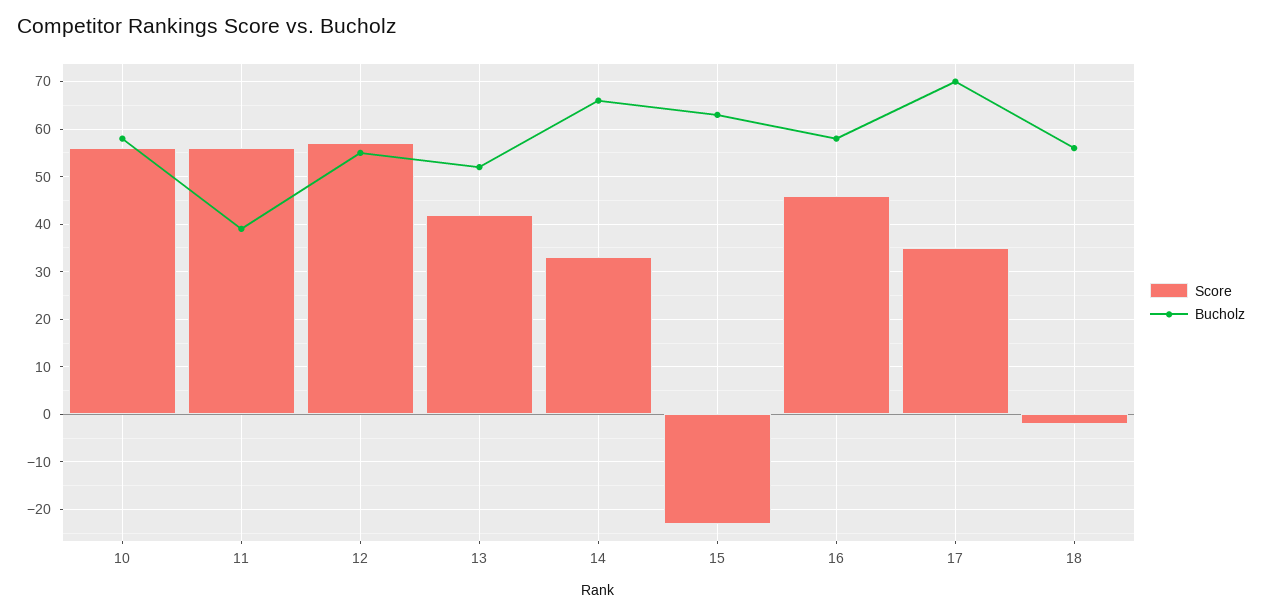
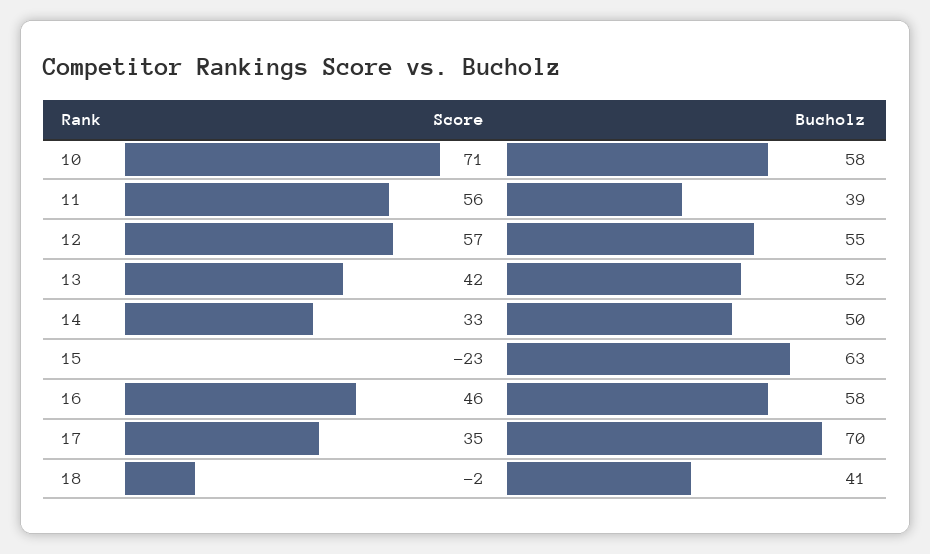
Score, 10: 55 -> 71
Bucholz, 14: 65 -> 50
Bucholz, 18: 55 -> 41

